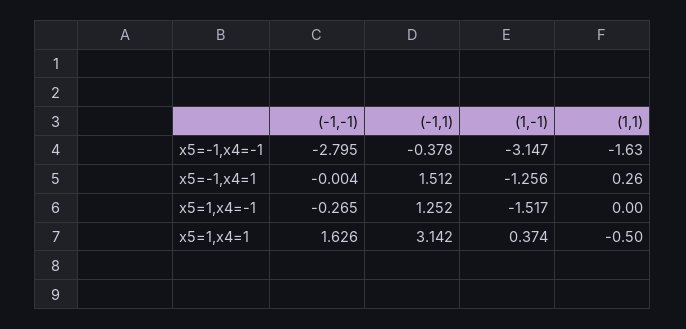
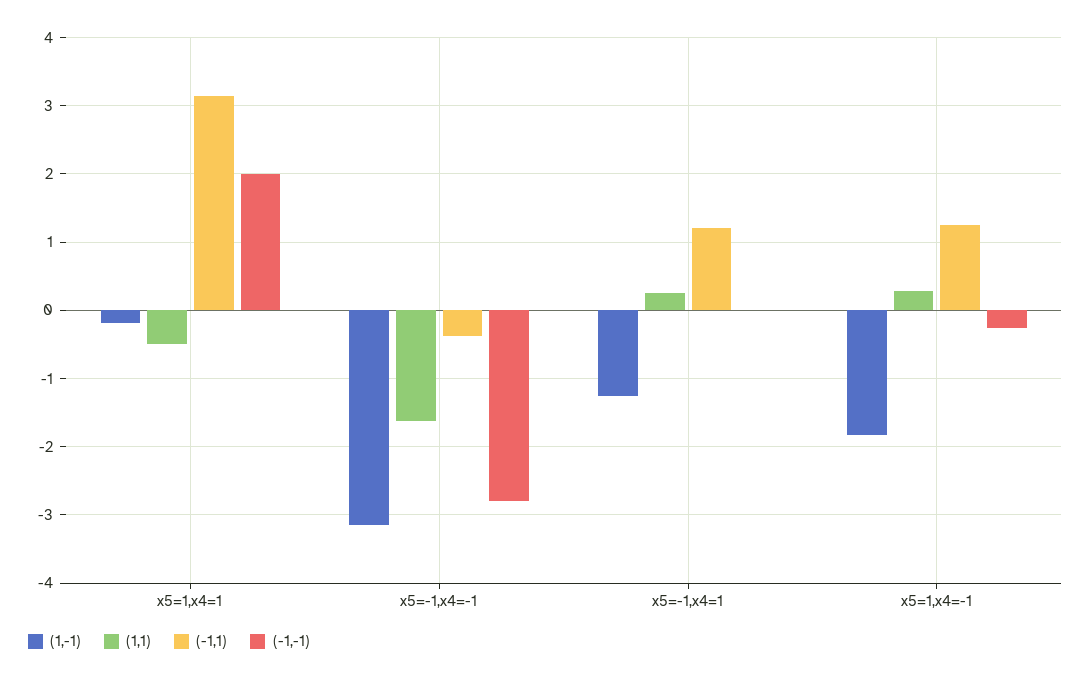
(-1,1), x5=-1,x4=1: 1.512 -> 1.2
(1,-1), x5=1,x4=-1: -1.517 -> -1.8
(1,1), x5=1,x4=-1: 0 -> 0.3
(-1,-1), x5=1,x4=1: 1.626 -> 2
(1,-1), x5=1,x4=1: 0.374 -> -0.2

